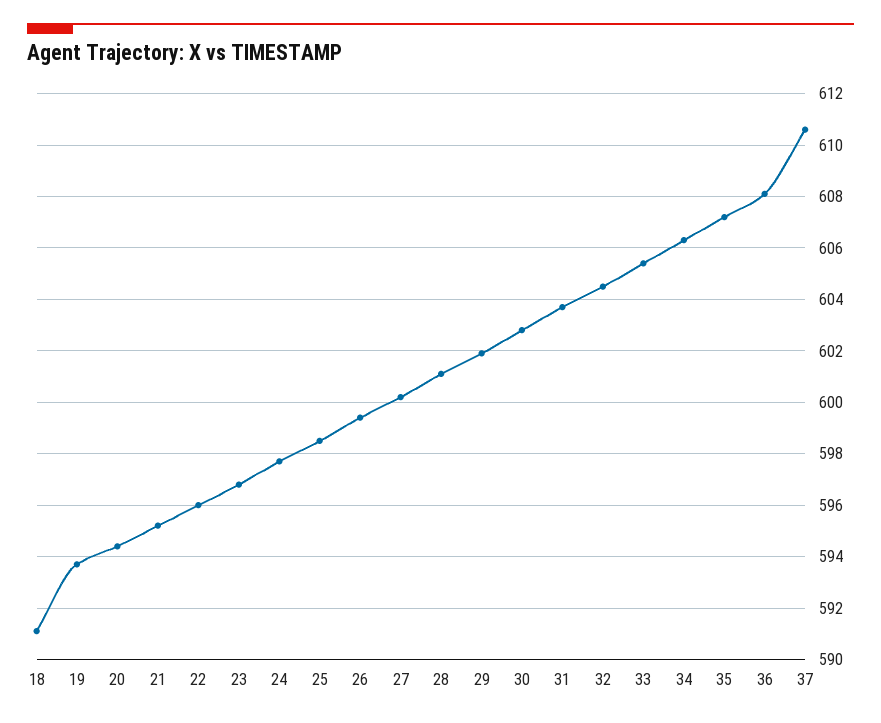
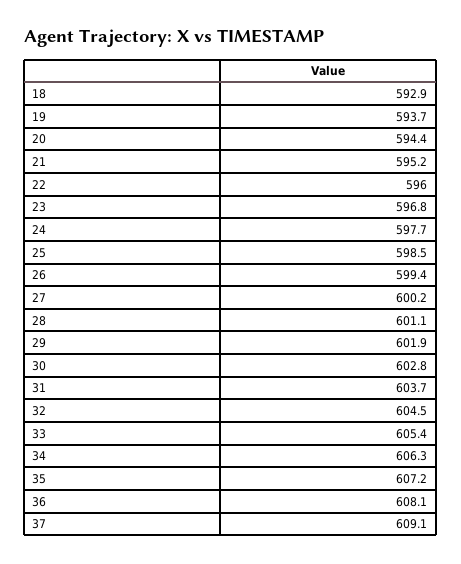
18: 591 -> 592.9
37: 610.5 -> 609.1

